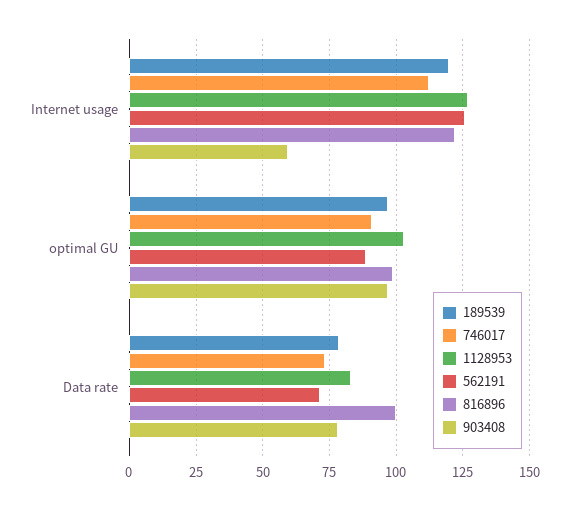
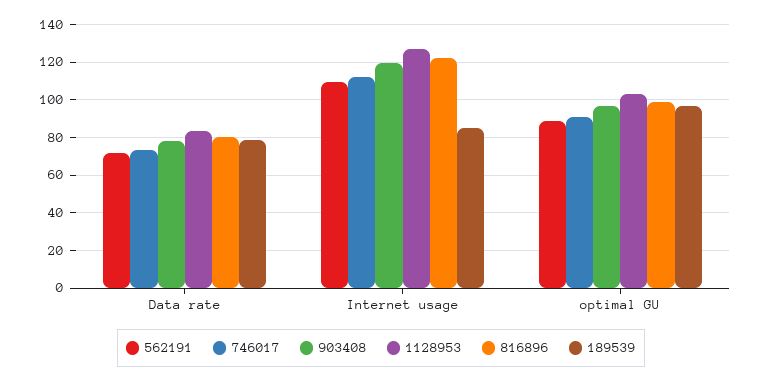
189539, Internet usage: 120 -> 85
562191, Internet usage: 125 -> 110
903408, Internet usage: 60 -> 120
816896, Data rate: 100 -> 80

